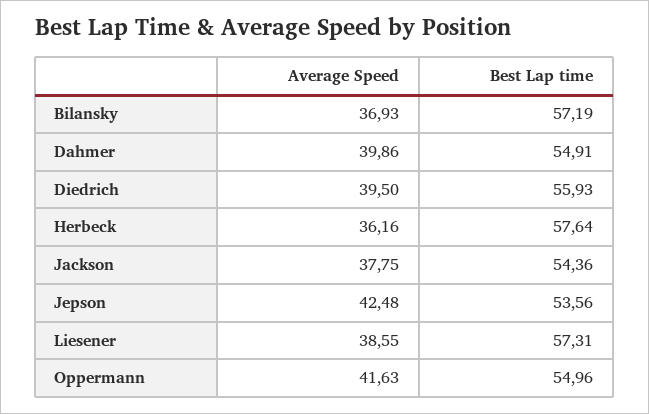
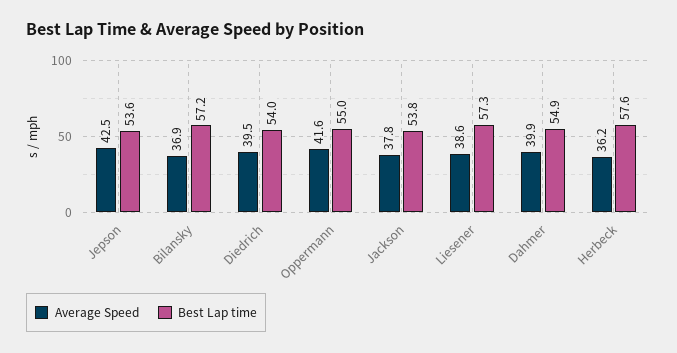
Best Lap time, Diedrich: 55.93 -> 54
Best Lap time, Jackson: 54.36 -> 53.8

